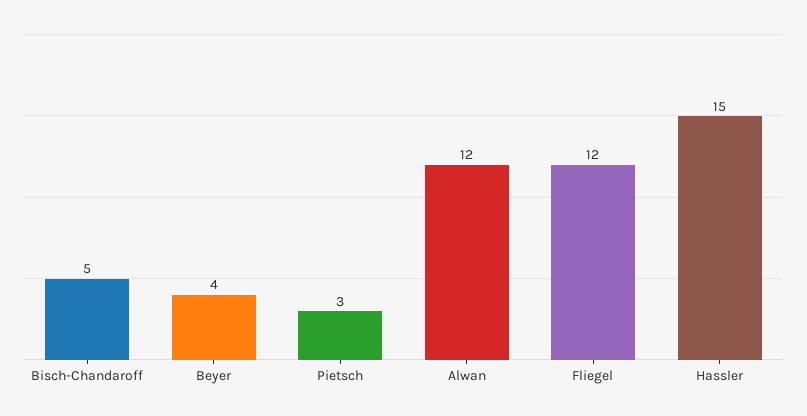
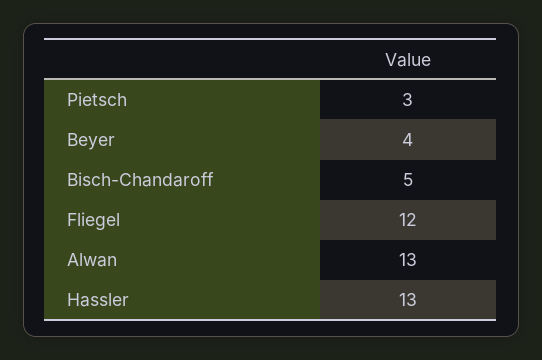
Alwan: 12 -> 13
Hassler: 15 -> 13

